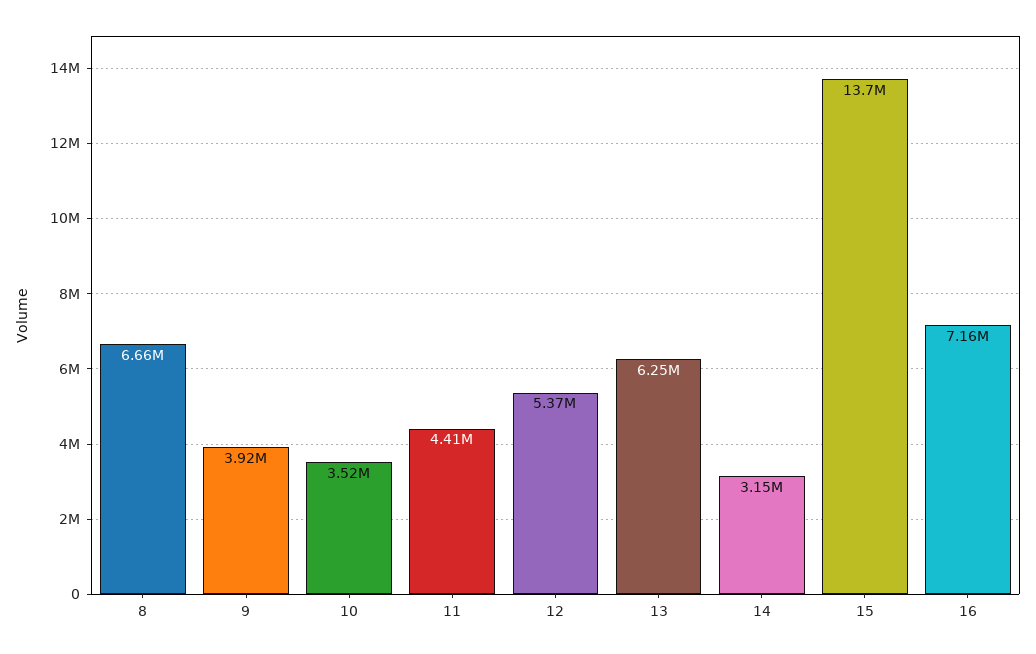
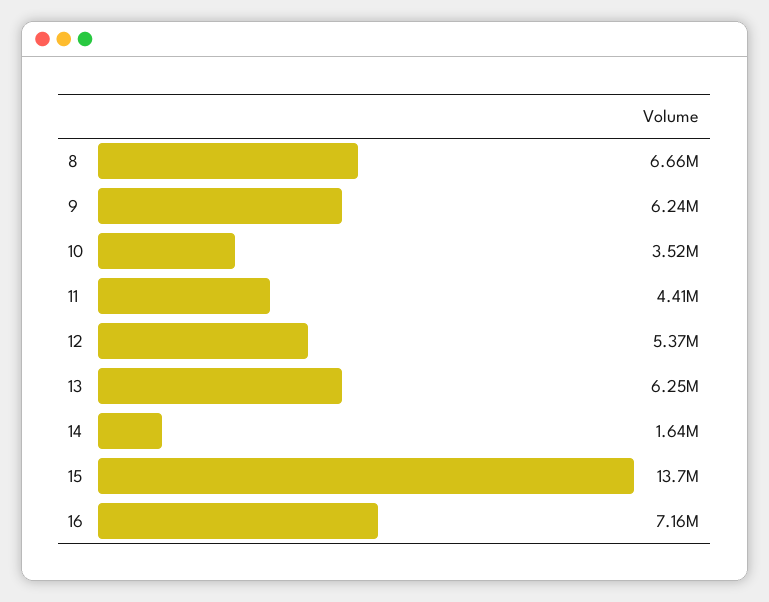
9: 3920000 -> 6240000
14: 3150000 -> 1640000

